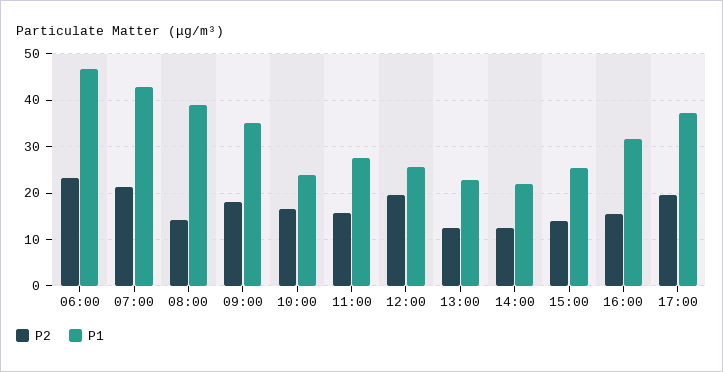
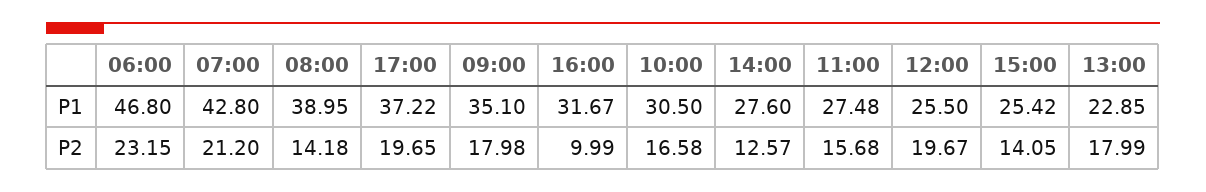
P1, 10:00: 24 -> 30.5
P2, 13:00: 12 -> 17.99
P1, 14:00: 22 -> 27.6
P2, 16:00: 16 -> 9.99

